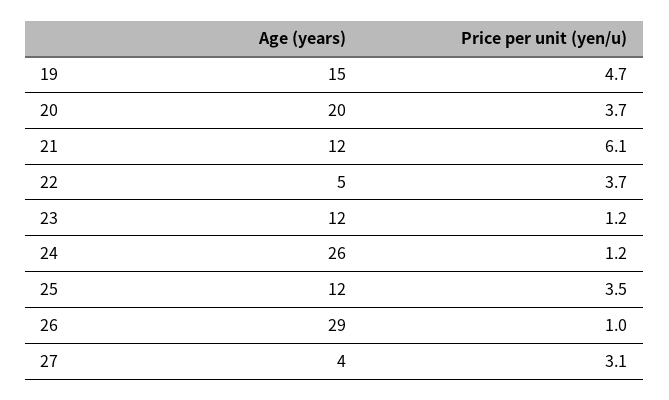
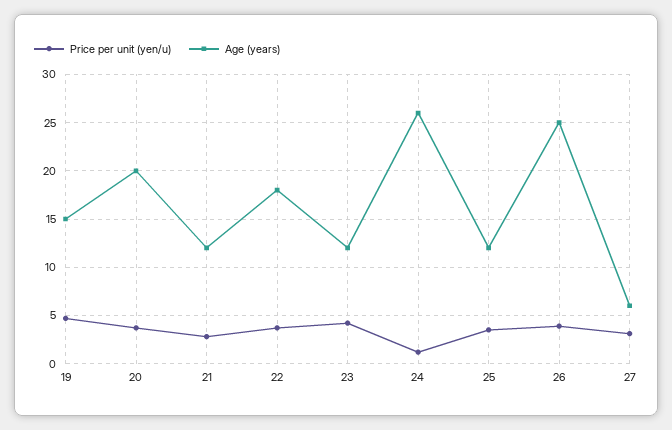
Price per unit (yen/u), 21: 6.1 -> 3
Age (years), 22: 5 -> 18
Price per unit (yen/u), 23: 1.2 -> 4
Age (years), 26: 29 -> 25
Price per unit (yen/u), 26: 1 -> 4
Age (years), 27: 4 -> 6

